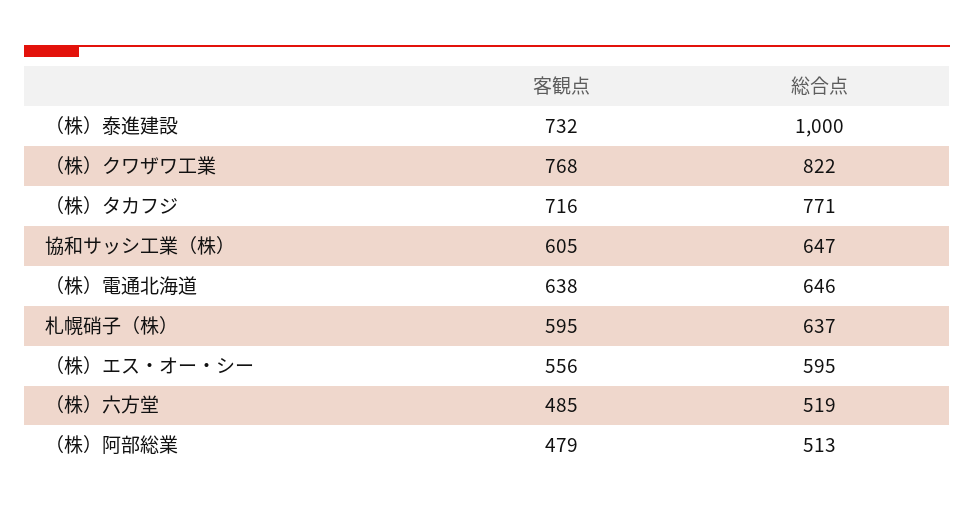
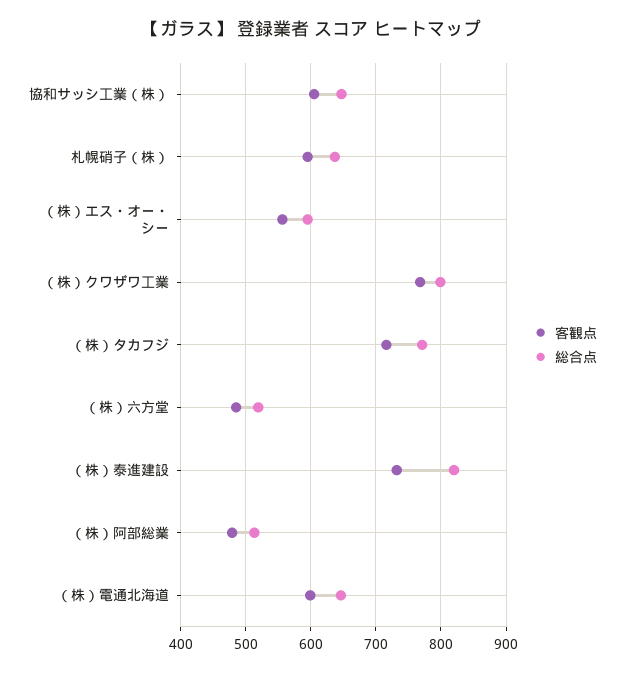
総合点, （株）泰進建設: 1000 -> 820
総合点, （株）クワザワ工業: 822 -> 800
客観点, （株）電通北海道: 638 -> 600

